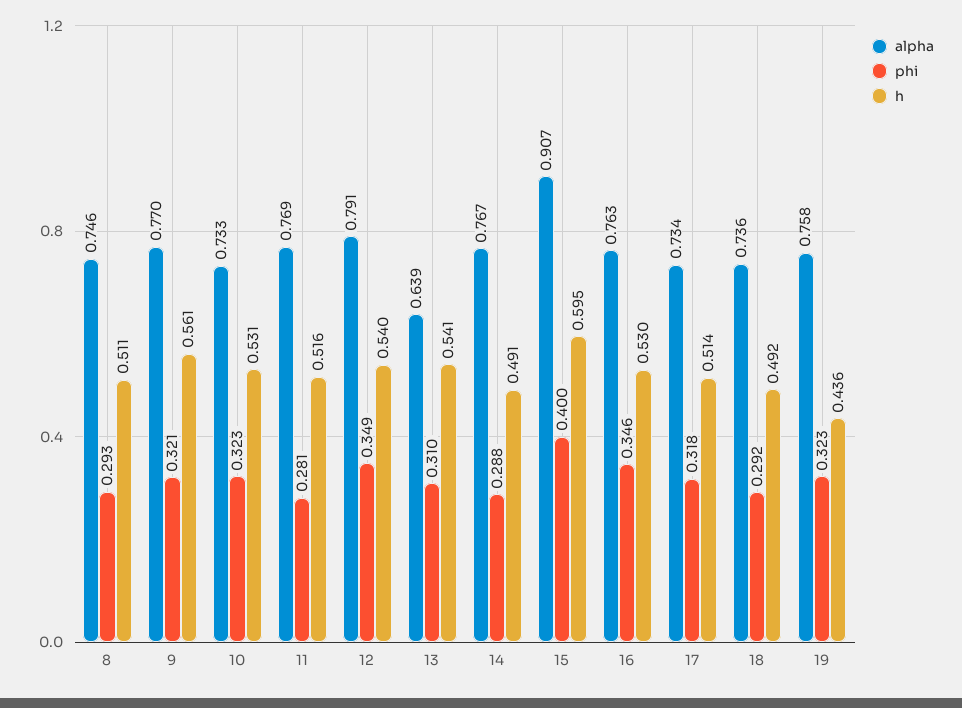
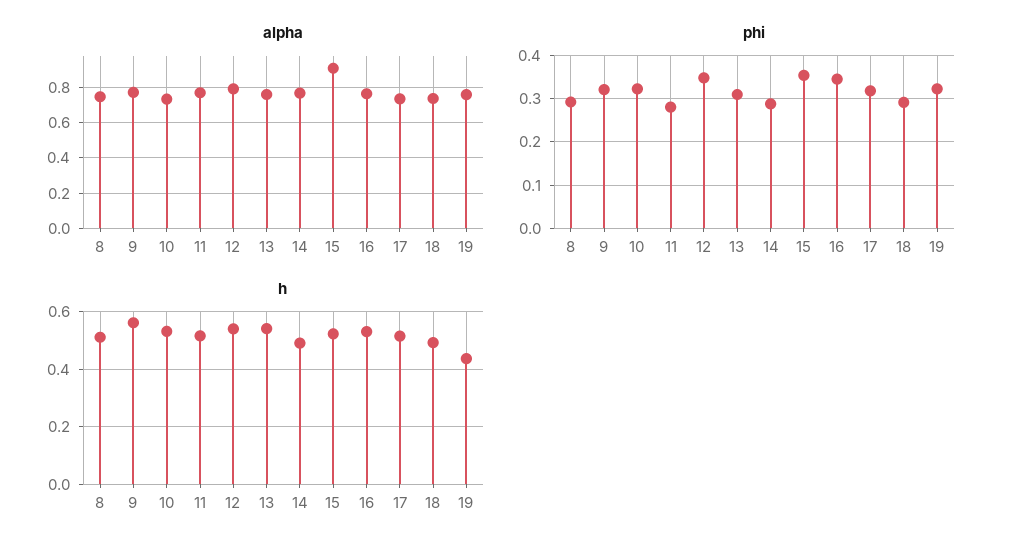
alpha, 13: 0.639 -> 0.75
phi, 15: 0.4 -> 0.36
h, 15: 0.595 -> 0.525

